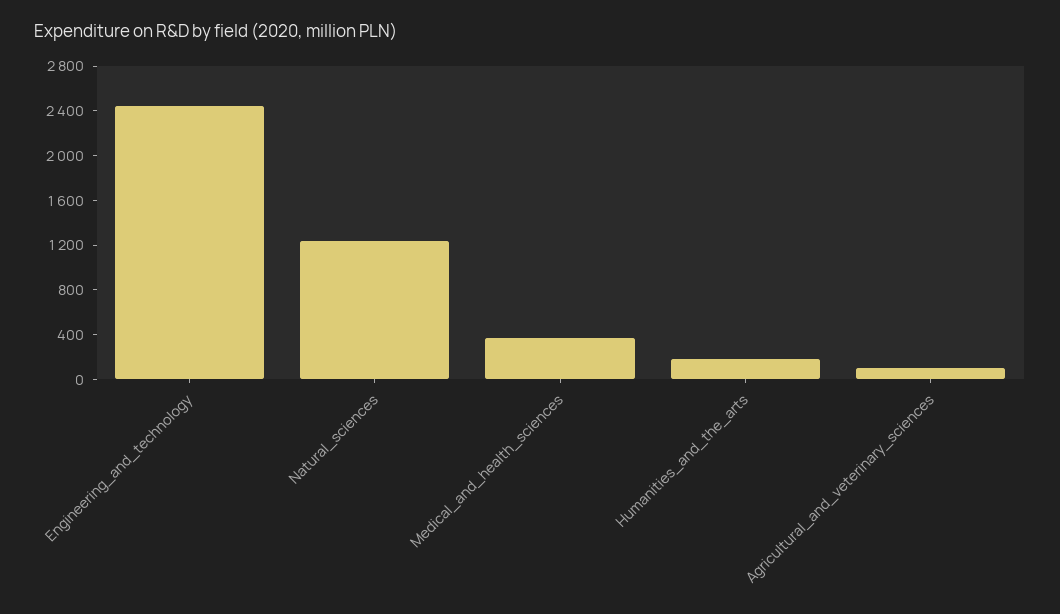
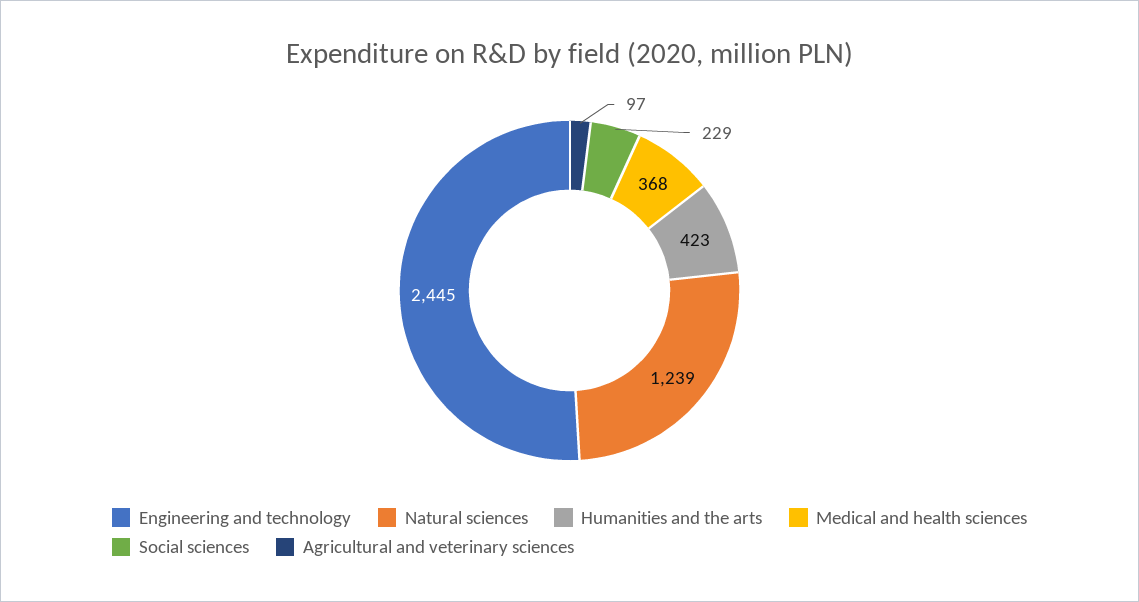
Humanities_and_the_arts: 200 -> 423
Social sciences: none -> 229

